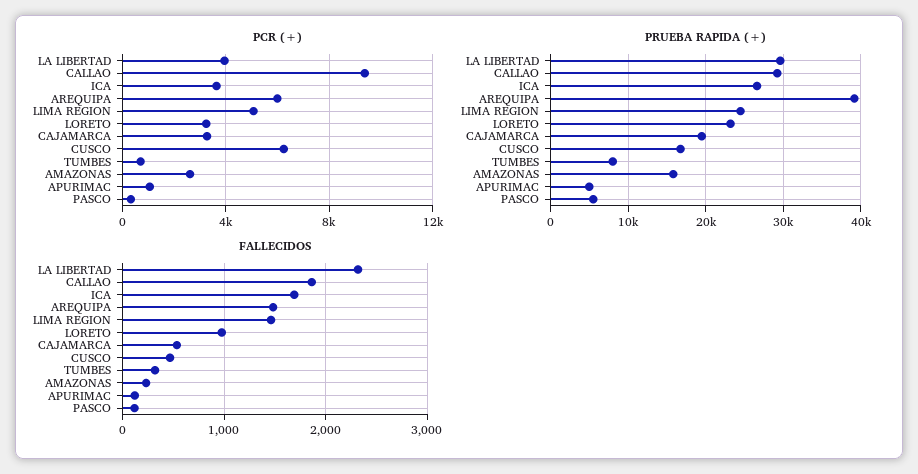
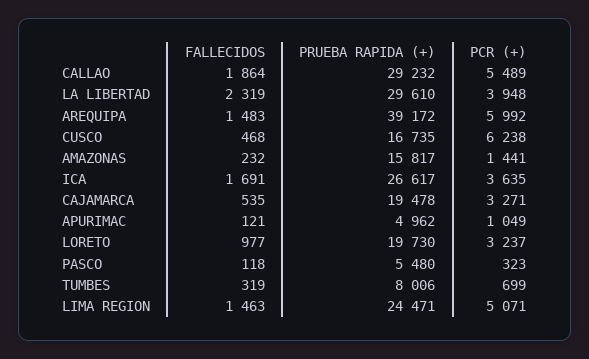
PCR (+), CALLAO: 9500 -> 5489
PCR (+), AMAZONAS: 2500 -> 1441
PRUEBA RAPIDA (+), LORETO: 23000 -> 19730

